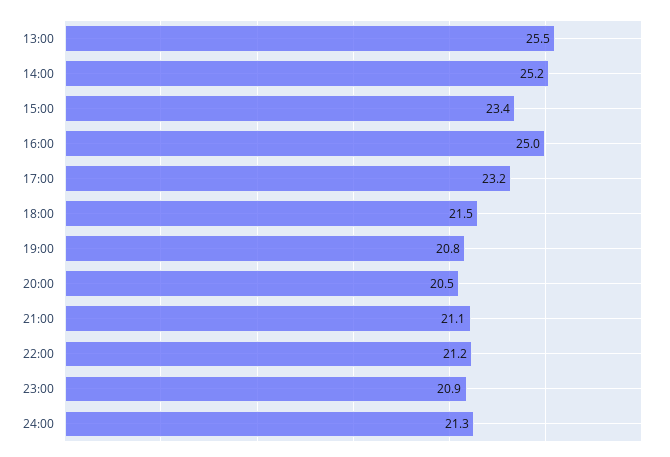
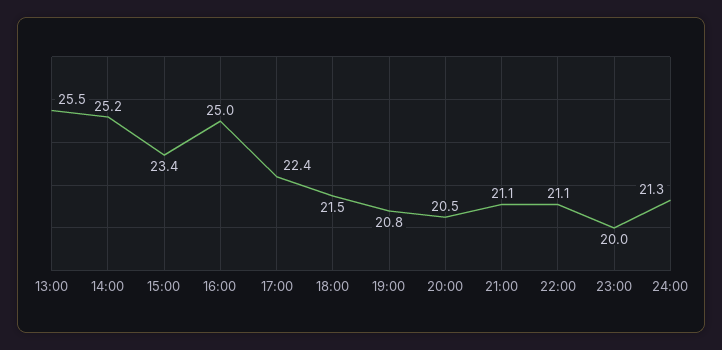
17:00: 23.2 -> 22.4
22:00: 21.2 -> 21.1
23:00: 20.9 -> 20

